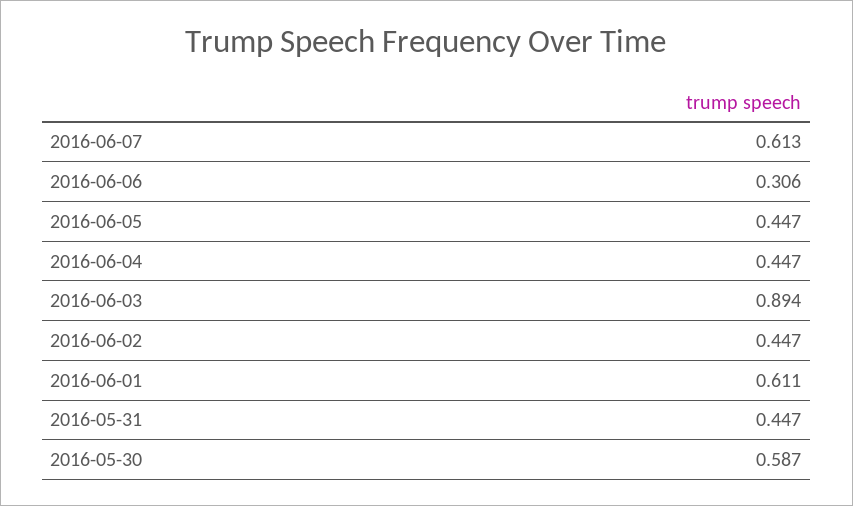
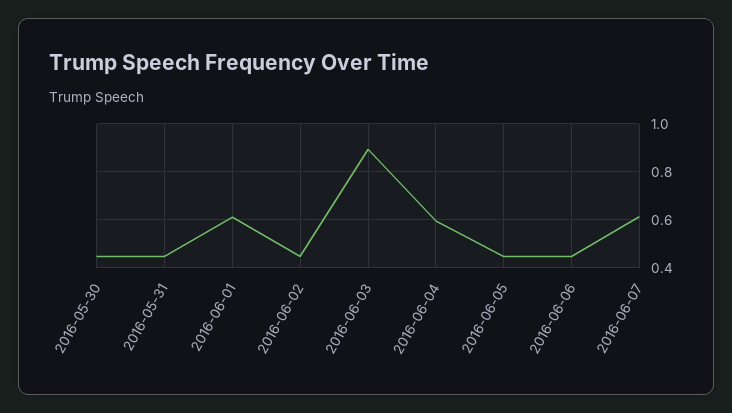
2016-06-06: 0.306 -> 0.45
2016-06-04: 0.447 -> 0.6
2016-05-30: 0.587 -> 0.45

